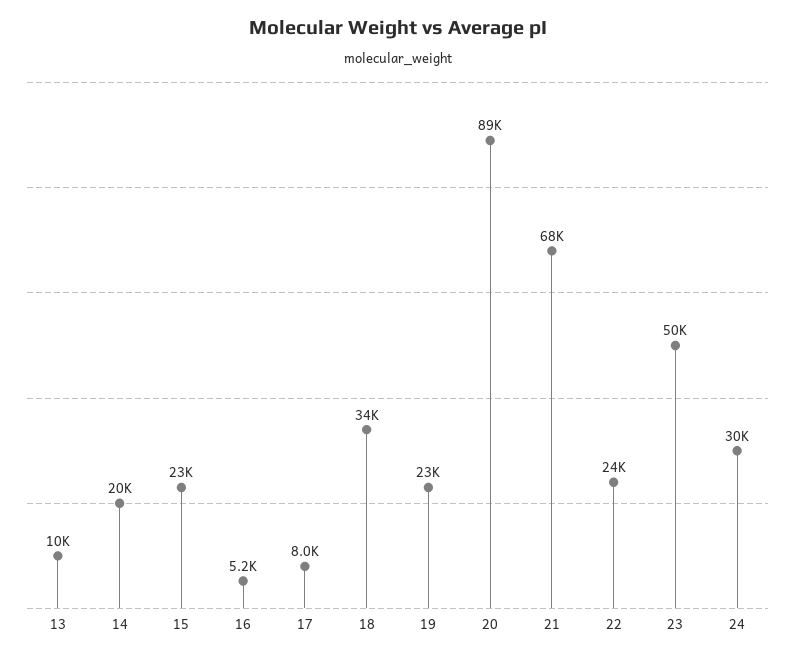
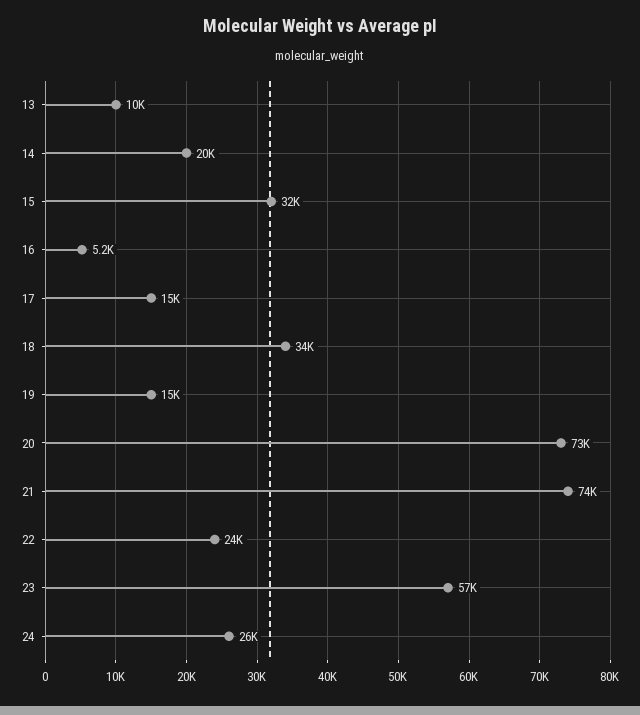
15: 23000 -> 32000
17: 8000 -> 15000
19: 23000 -> 15000
20: 89000 -> 73000
21: 68000 -> 74000
23: 50000 -> 57000
24: 30000 -> 26000

